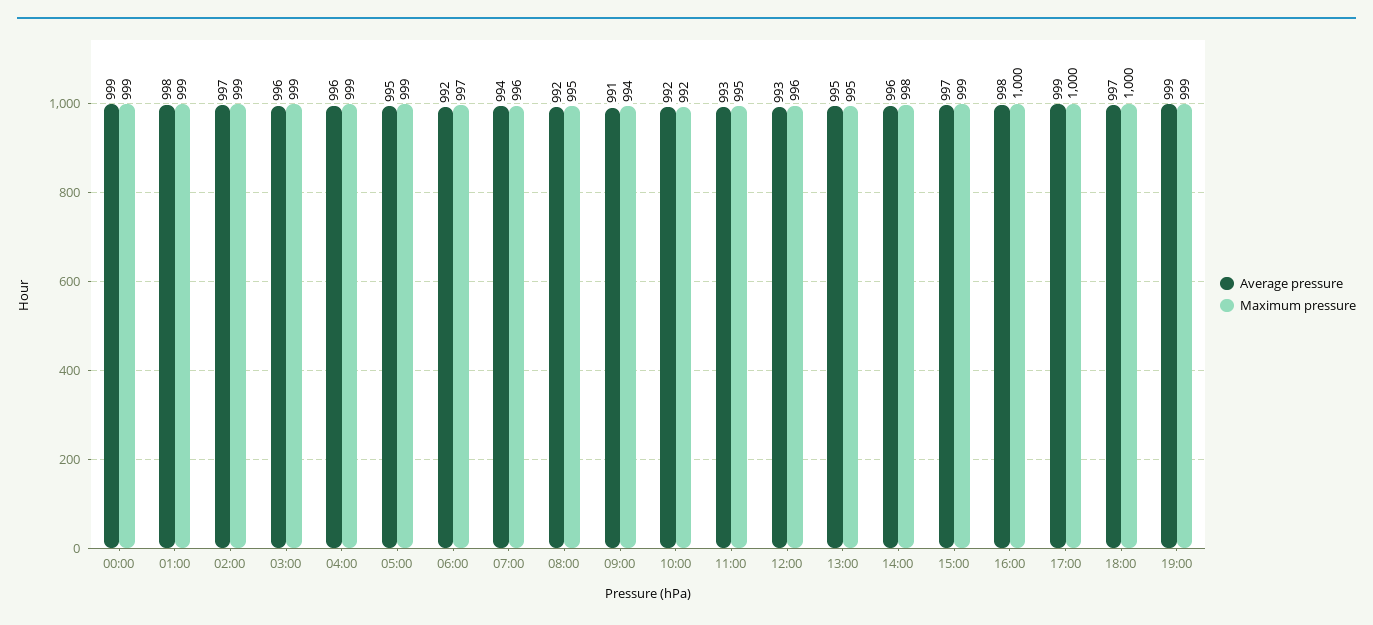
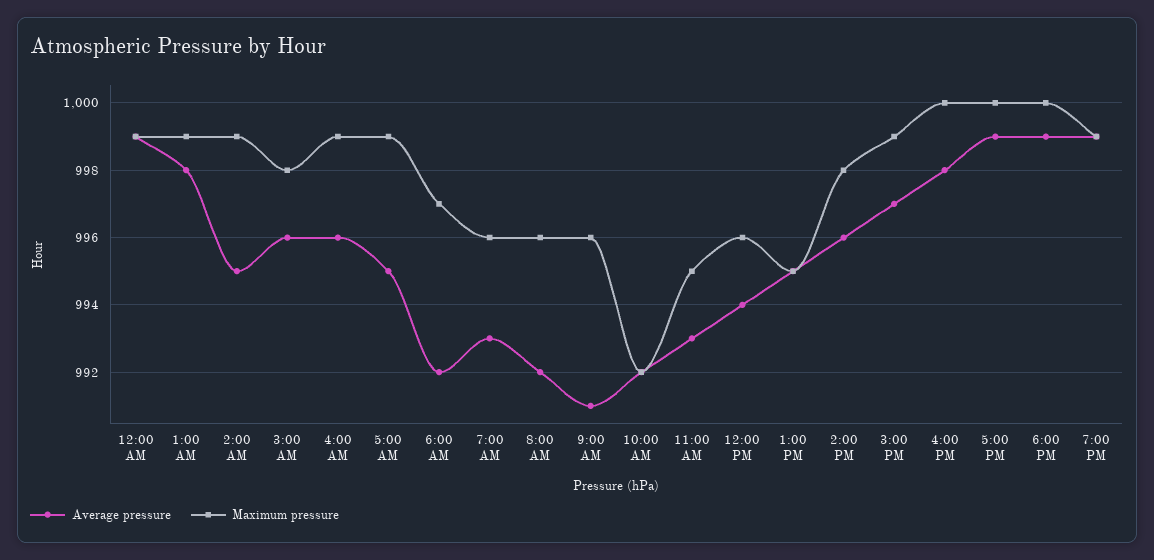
Average pressure, 02:00: 997 -> 995
Maximum pressure, 03:00: 999 -> 998
Average pressure, 07:00: 994 -> 993
Maximum pressure, 08:00: 995 -> 996
Maximum pressure, 09:00: 994 -> 996
Average pressure, 12:00: 993 -> 994
Average pressure, 18:00: 997 -> 999

